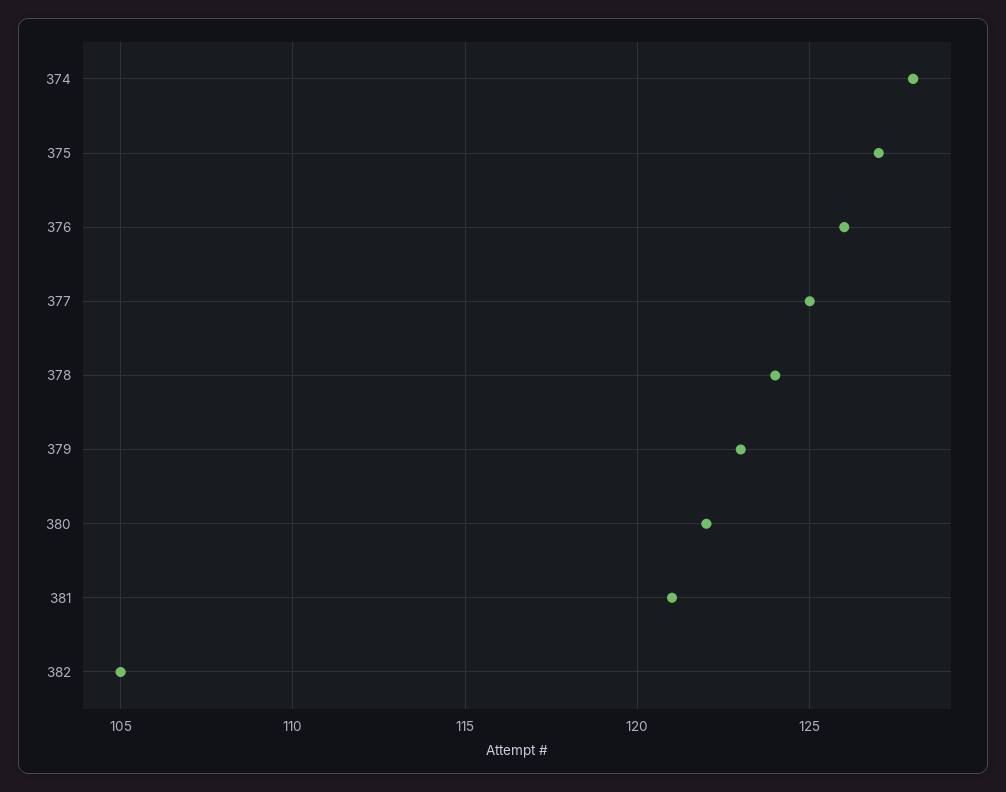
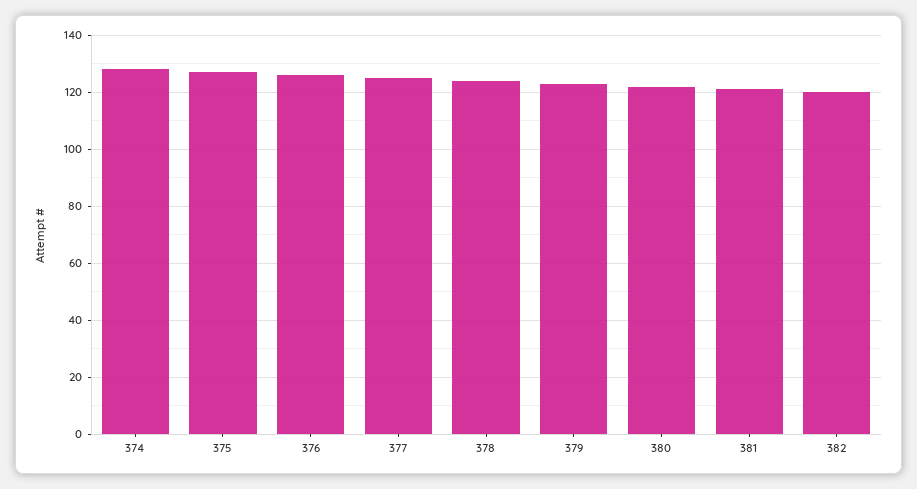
382: 105 -> 120

